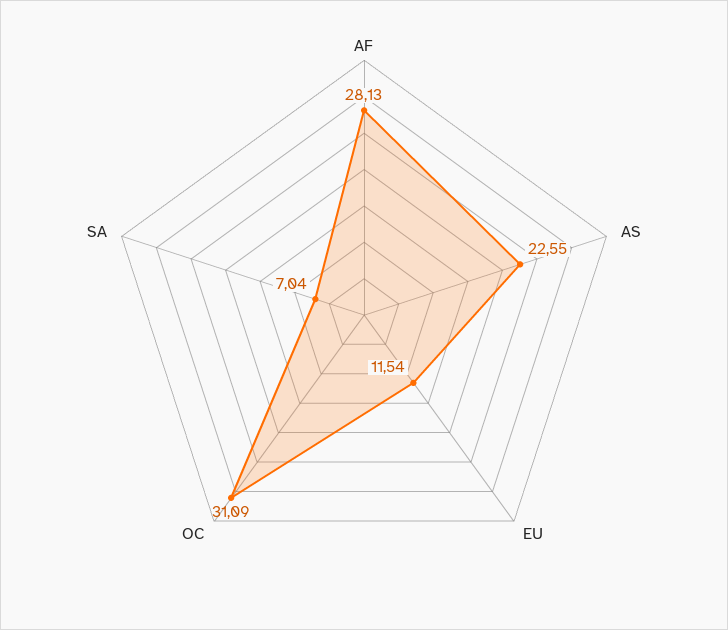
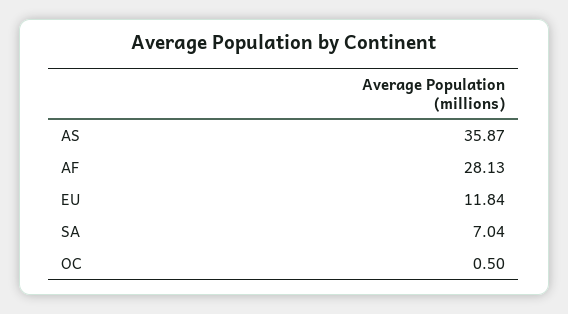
AS: 22.55 -> 35.87
EU: 11.54 -> 11.84
OC: 31.09 -> 0.5

